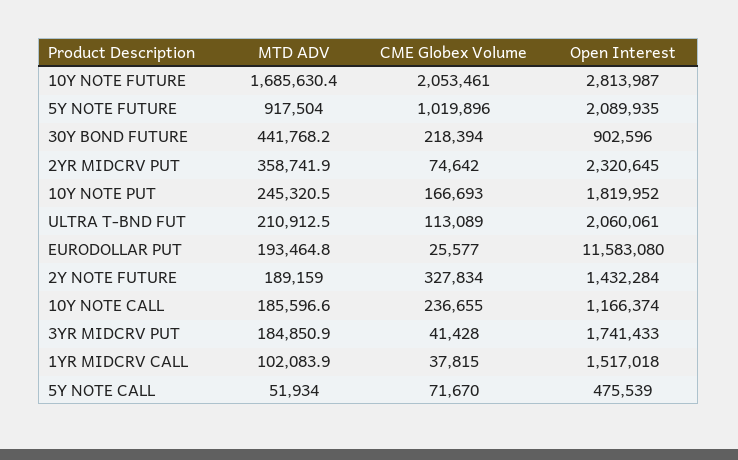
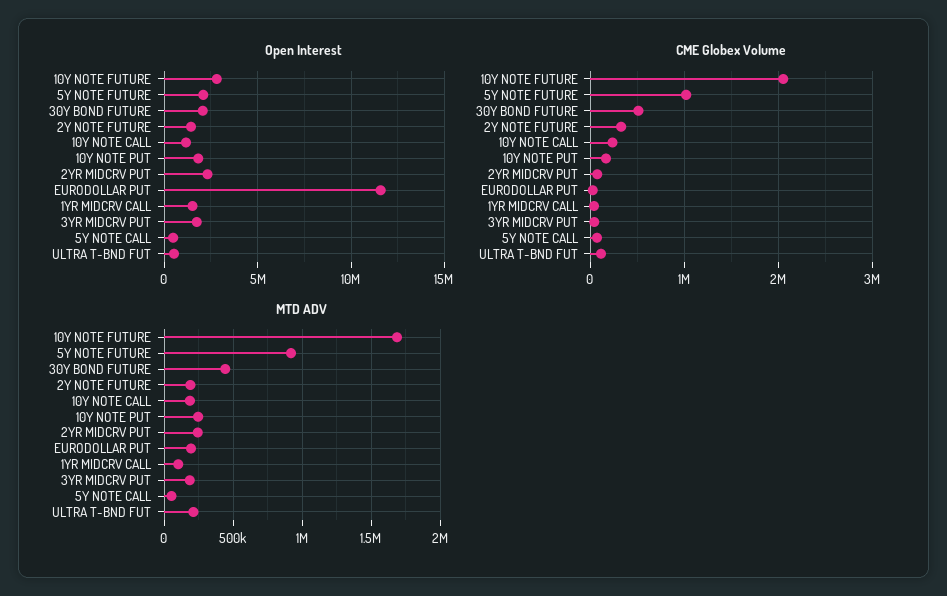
CME Globex Volume, 30Y BOND FUTURE: 218394 -> 500000
Open Interest, 30Y BOND FUTURE: 902596 -> 2000000
MTD ADV, 2YR MIDCRV PUT: 358741.9 -> 250000
Open Interest, ULTRA T-BND FUT: 2060061 -> 500000

